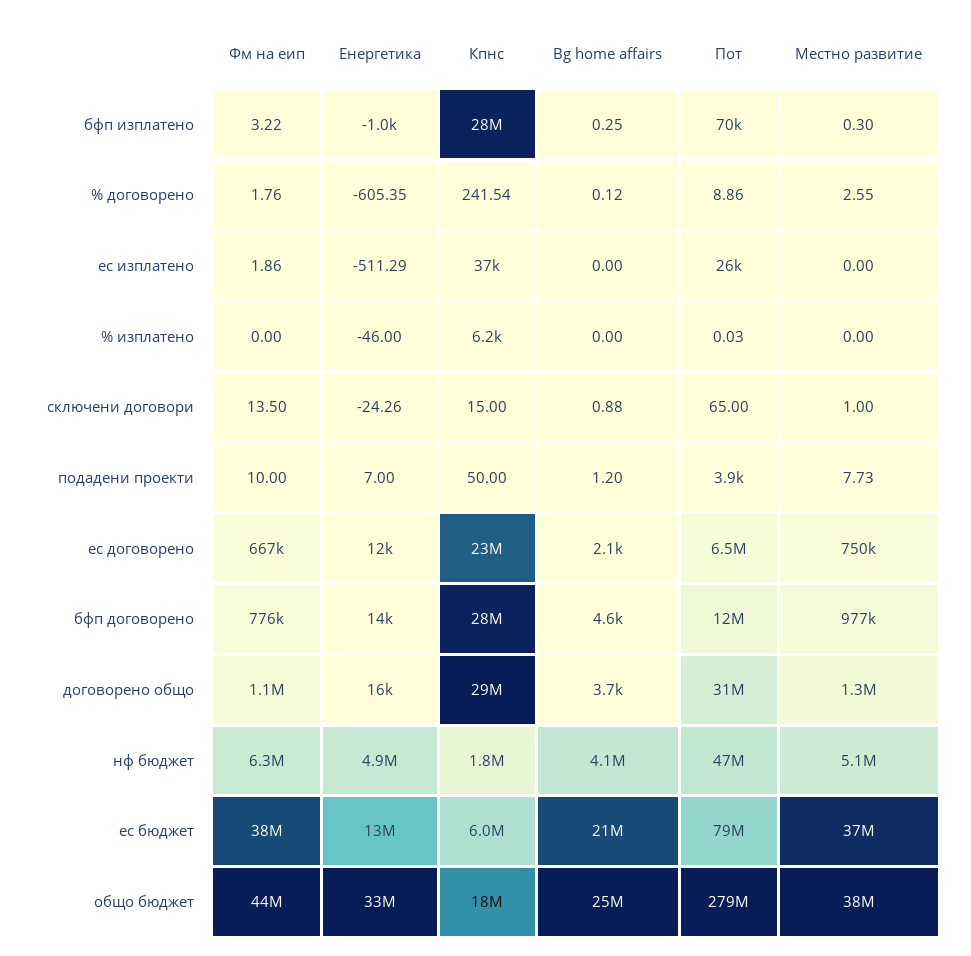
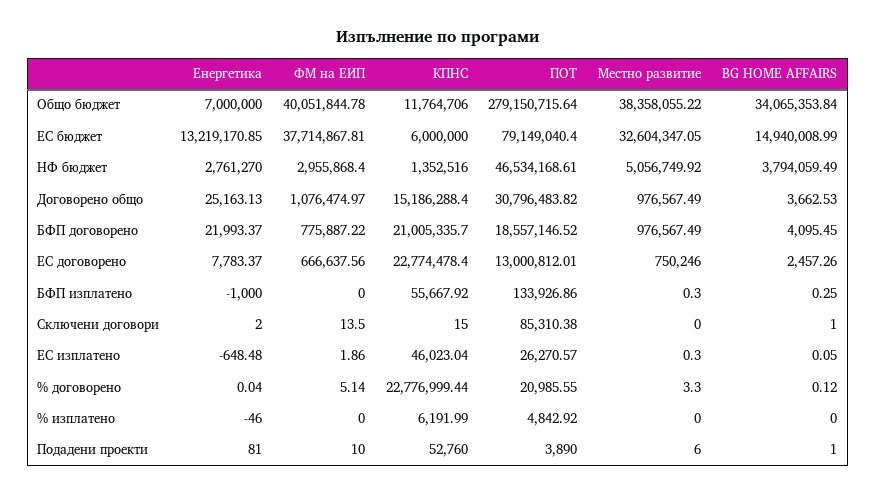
Фм на еип, бфп изплатено: 3.22 -> 0
Кпнс, бфп изплатено: 28000000 -> 55667.92
Пот, бфп изплатено: 70000 -> 133926.86
Фм на еип, % договорено: 1.76 -> 5.14
Енергетика, % договорено: -605.35 -> 0.04
Кпнс, % договорено: 241.54 -> 22776999.44
Пот, % договорено: 8.86 -> 20985.55
Местно развитие, % договорено: 2.55 -> 3.3
Енергетика, ес изплатено: -511.29 -> -648.48
Кпнс, ес изплатено: 37000 -> 46023.04
Bg home affairs, ес изплатено: 0 -> 0.05
Местно развитие, ес изплатено: 0 -> 0.3
Пот, % изплатено: 0.03 -> 4842.92
Енергетика, сключени договори: -24.26 -> 2
Bg home affairs, сключени договори: 0.88 -> 1
Пот, сключени договори: 65 -> 85310.38
Местно развитие, сключени договори: 1 -> 0
Енергетика, подадени проекти: 7 -> 81
Кпнс, подадени проекти: 50 -> 52760
Bg home affairs, подадени проекти: 1.2 -> 1
Местно развитие, подадени проекти: 7.73 -> 6
Енергетика, ес договорено: 12000 -> 7783.37
Bg home affairs, ес договорено: 2100 -> 2457.26
Пот, ес договорено: 6500000 -> 13000812.01
Енергетика, бфп договорено: 14000 -> 21993.37
Кпнс, бфп договорено: 28000000 -> 21005335.7
Bg home affairs, бфп договорено: 4600 -> 4095.45
Пот, бфп договорено: 12000000 -> 18557146.52
Енергетика, договорено общо: 16000 -> 25163.13
Кпнс, договорено общо: 29000000 -> 15186288.4
Местно развитие, договорено общо: 1300000 -> 976567.49
Фм на еип, нф бюджет: 6300000 -> 2955868.4
Енергетика, нф бюджет: 4900000 -> 2761270
Кпнс, нф бюджет: 1800000 -> 1352516
Bg home affairs, нф бюджет: 4100000 -> 3794059.49
Bg home affairs, ес бюджет: 21000000 -> 14940008.99
Местно развитие, ес бюджет: 37000000 -> 32604347.05
Фм на еип, общо бюджет: 44000000 -> 40051844.78
Енергетика, общо бюджет: 33000000 -> 7000000
Кпнс, общо бюджет: 18000000 -> 11764706
Bg home affairs, общо бюджет: 25000000 -> 34065353.84

